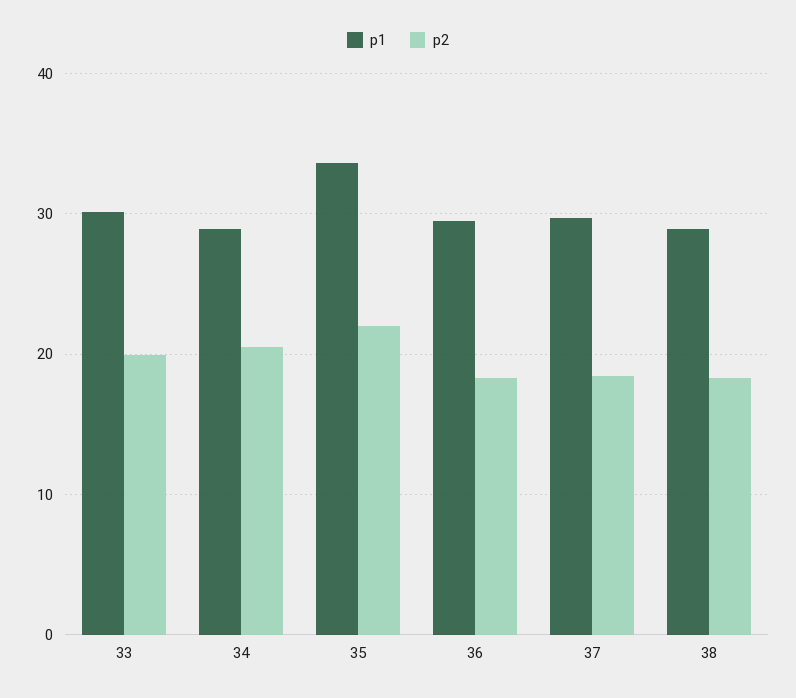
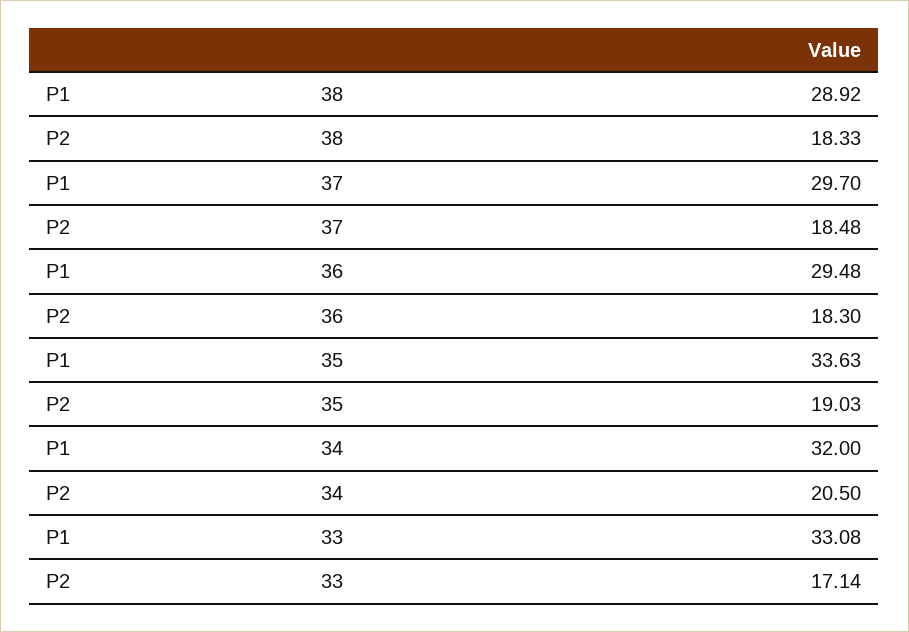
p1, 33: 30 -> 33.08
p2, 33: 20 -> 17.14
p1, 34: 29 -> 32
p2, 35: 22 -> 19.03

